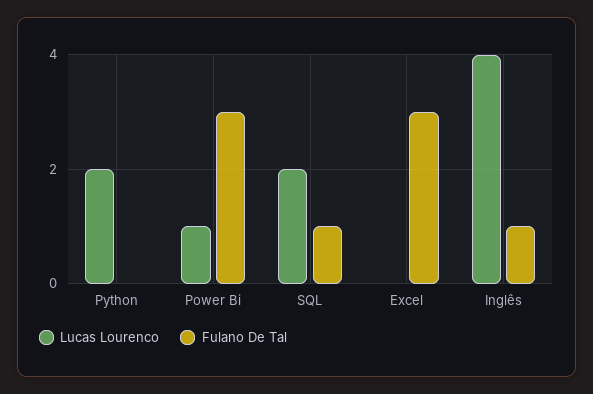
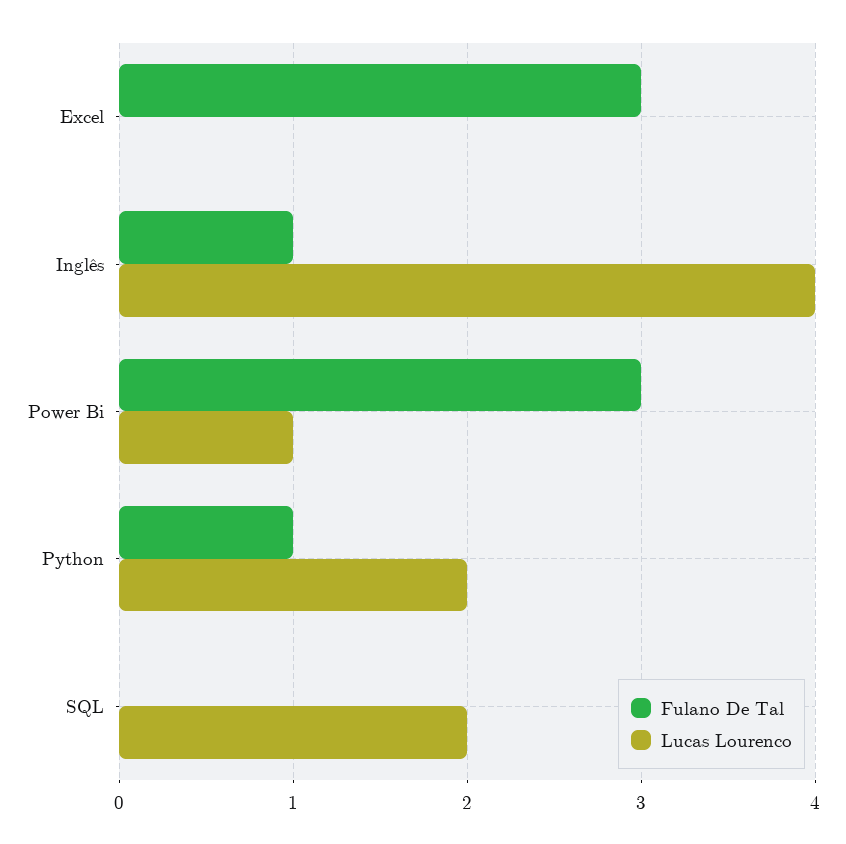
Fulano De Tal, Python: 0 -> 1
Fulano De Tal, SQL: 1 -> 0

